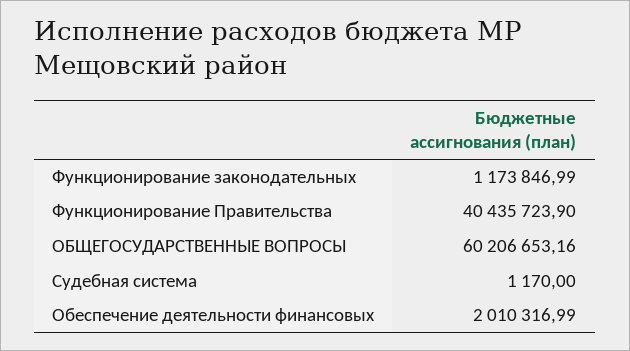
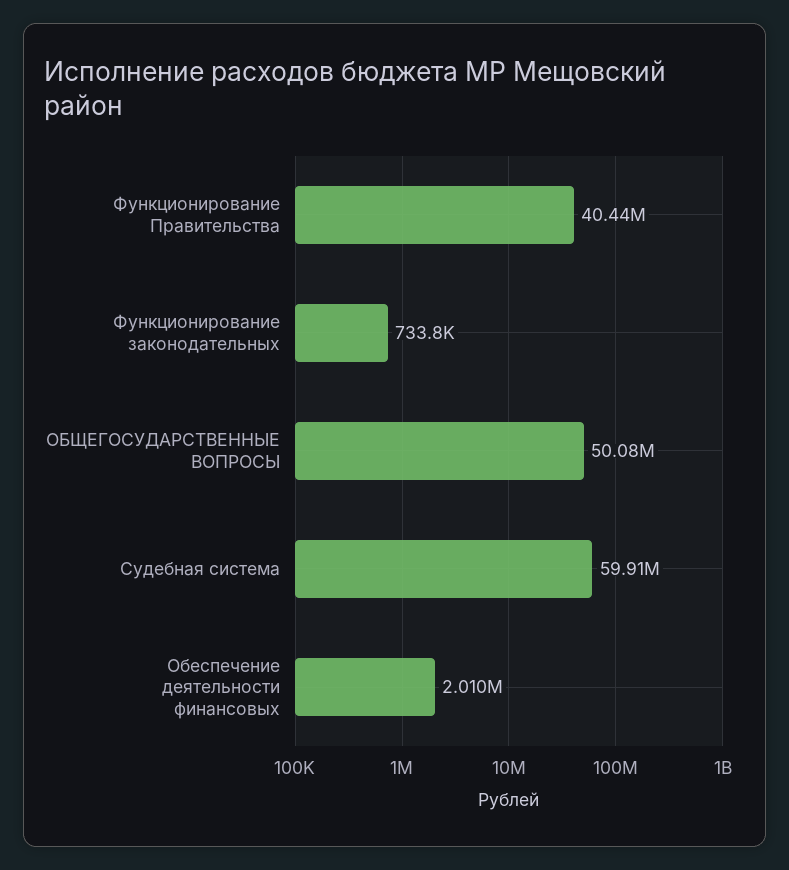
Функционирование законодательных: 1173846.99 -> 733800
ОБЩЕГОСУДАРСТВЕННЫЕ ВОПРОСЫ: 60206653.16 -> 50080000
Судебная система: 1170 -> 59910000

